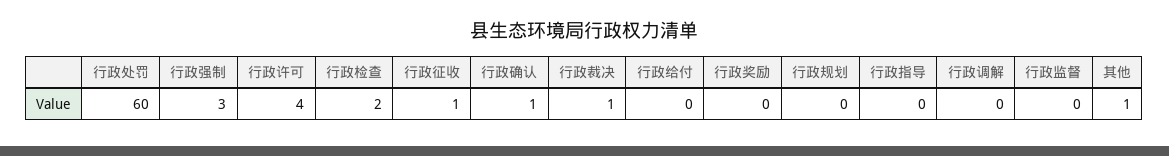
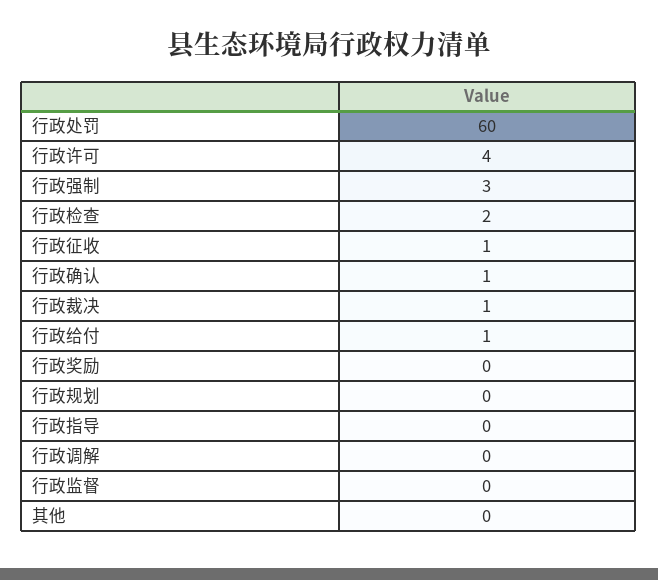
行政给付: 0 -> 1
其他: 1 -> 0

